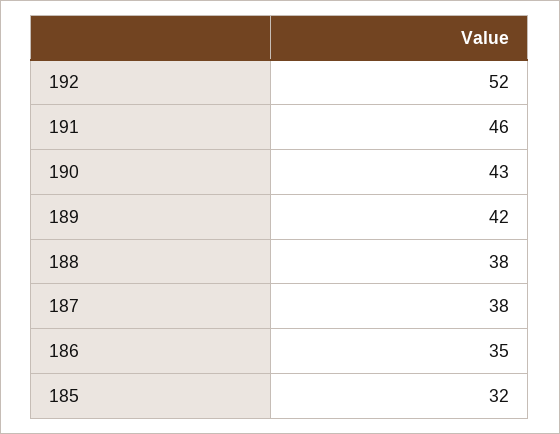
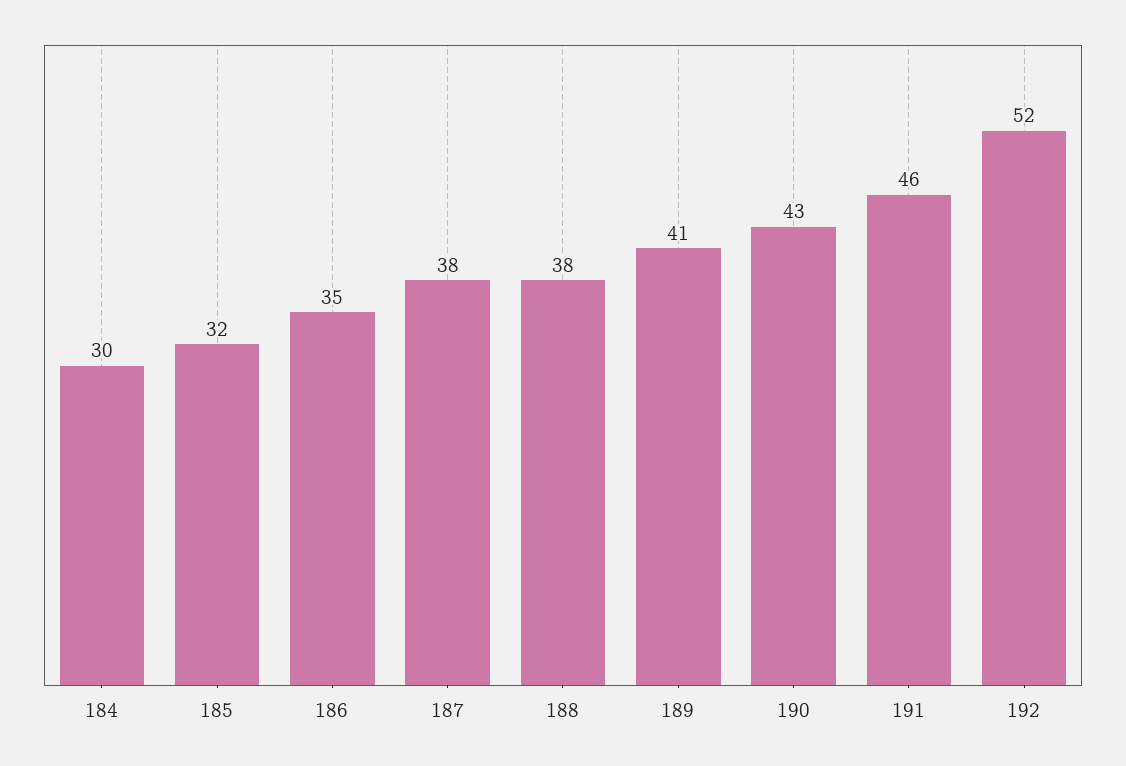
189: 42 -> 41
184: none -> 30

